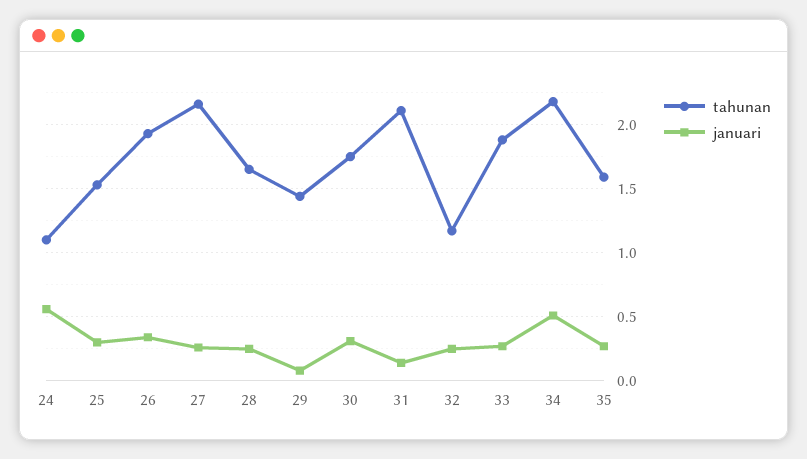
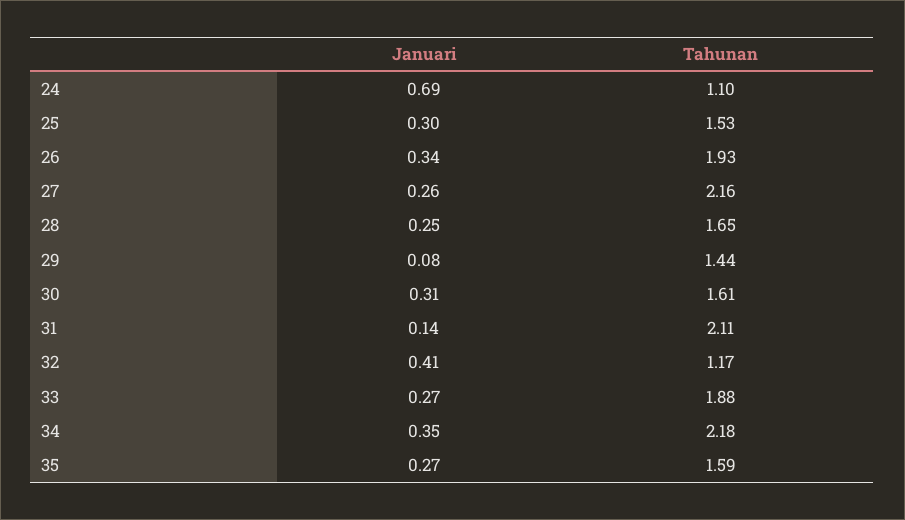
januari, 24: 0.55 -> 0.69
tahunan, 30: 1.75 -> 1.61
januari, 32: 0.25 -> 0.41
januari, 34: 0.5 -> 0.35

